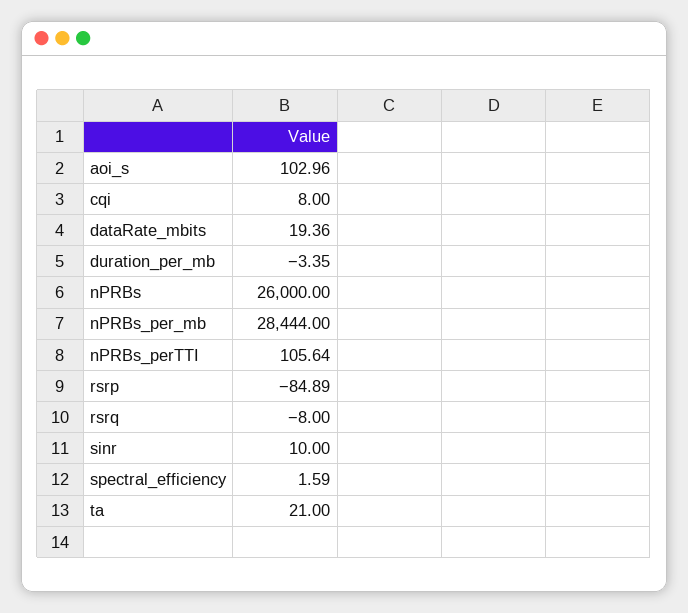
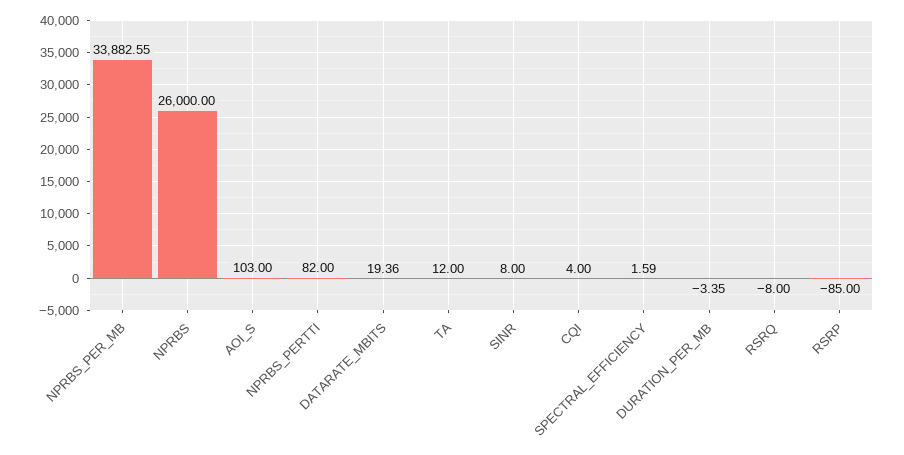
aoi_s: 102.96 -> 103
cqi: 8 -> 4
nPRBs_per_mb: 28444 -> 33882.55
nPRBs_perTTI: 105.64 -> 82
rsrp: -84.89 -> -85
sinr: 10 -> 8
ta: 21 -> 12

